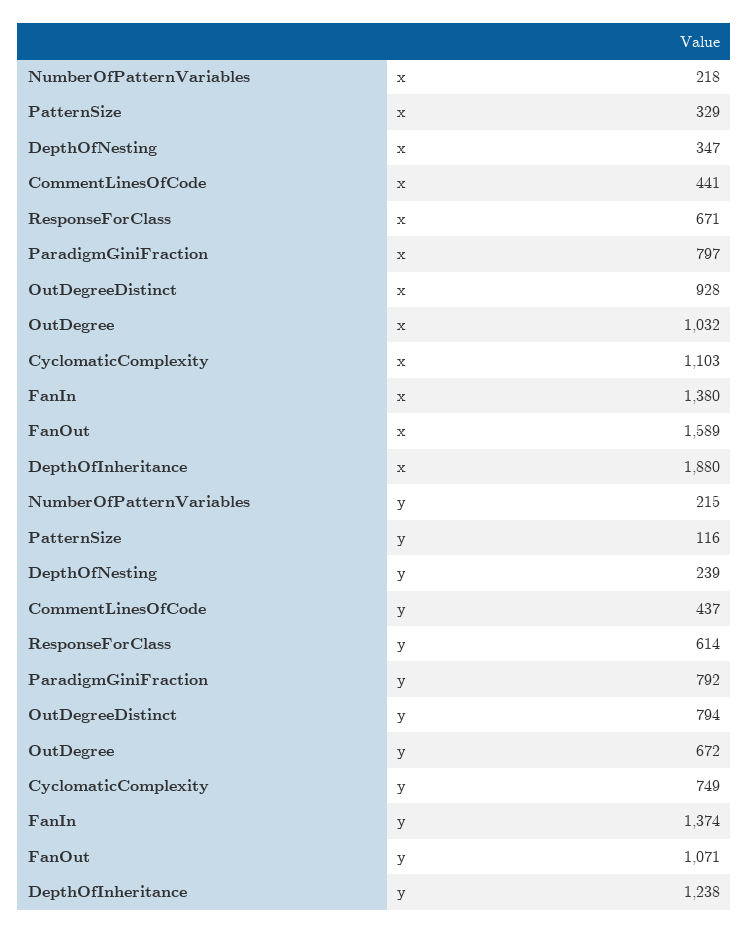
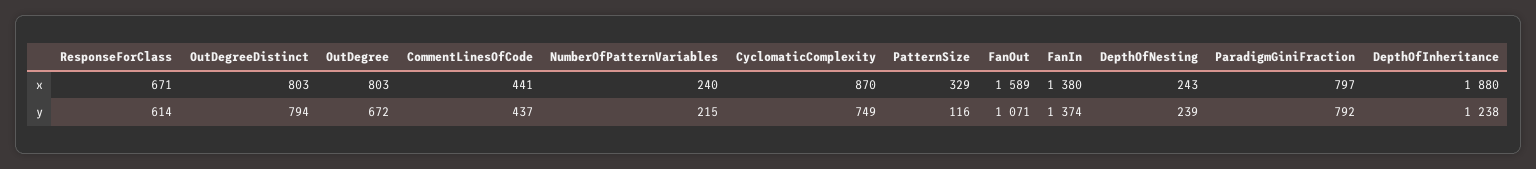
NumberOfPatternVariables, x: 218 -> 240
DepthOfNesting, x: 347 -> 243
OutDegreeDistinct, x: 928 -> 803
OutDegree, x: 1032 -> 803
CyclomaticComplexity, x: 1103 -> 870

